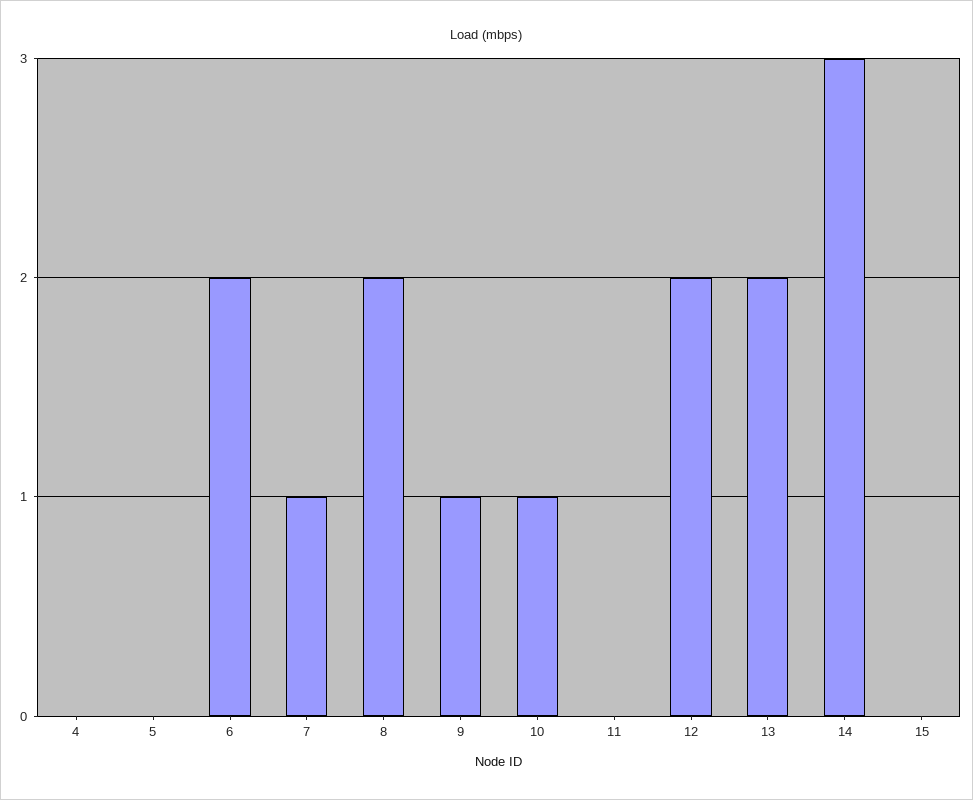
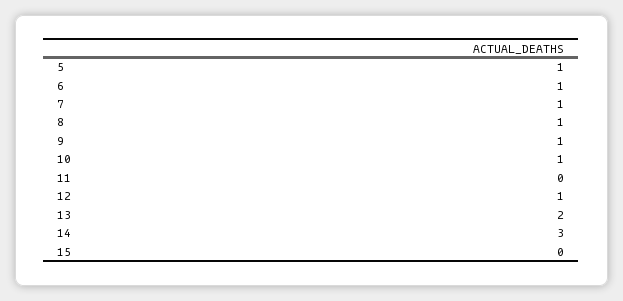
4: 0 -> none
5: 0 -> 1
6: 2 -> 1
8: 2 -> 1
12: 2 -> 1

